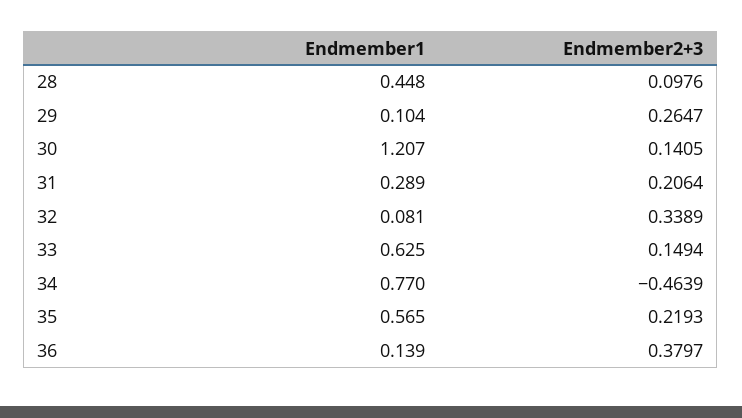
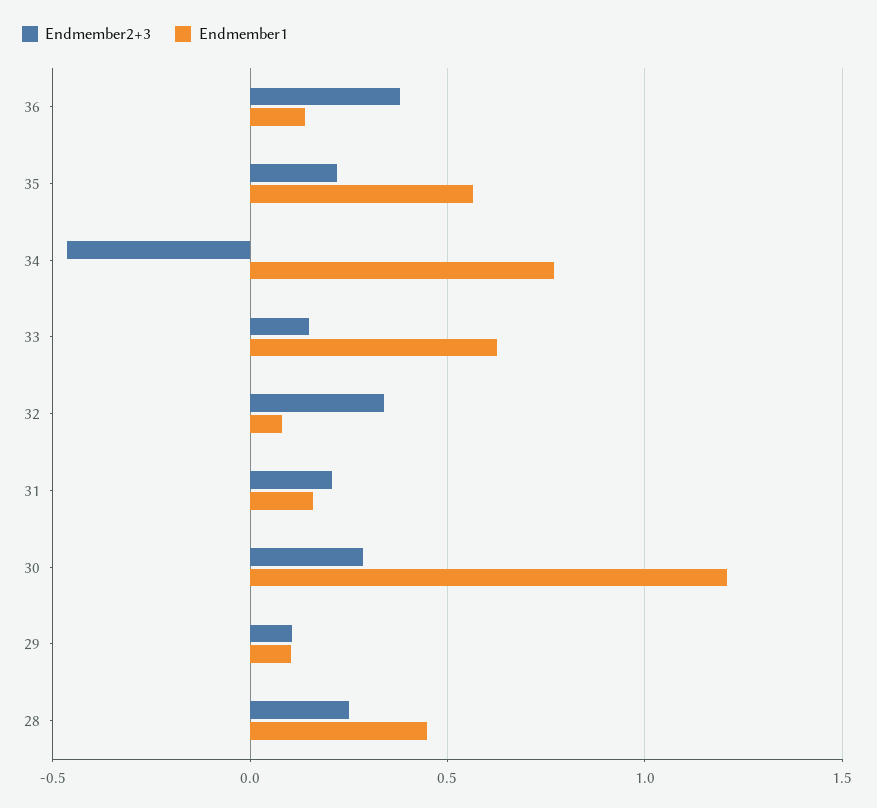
Endmember2+3, 28: 0.0976 -> 0.25
Endmember2+3, 29: 0.2647 -> 0.1
Endmember2+3, 30: 0.1405 -> 0.3
Endmember1, 31: 0.289 -> 0.15

